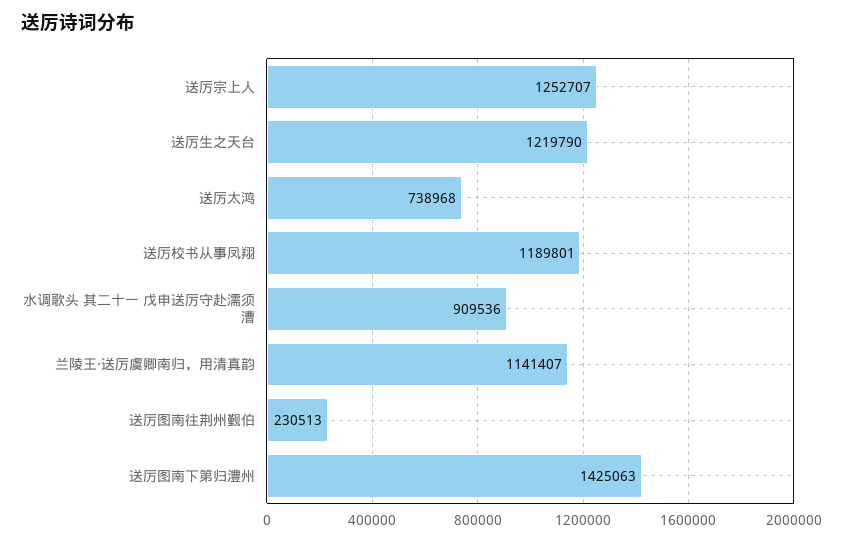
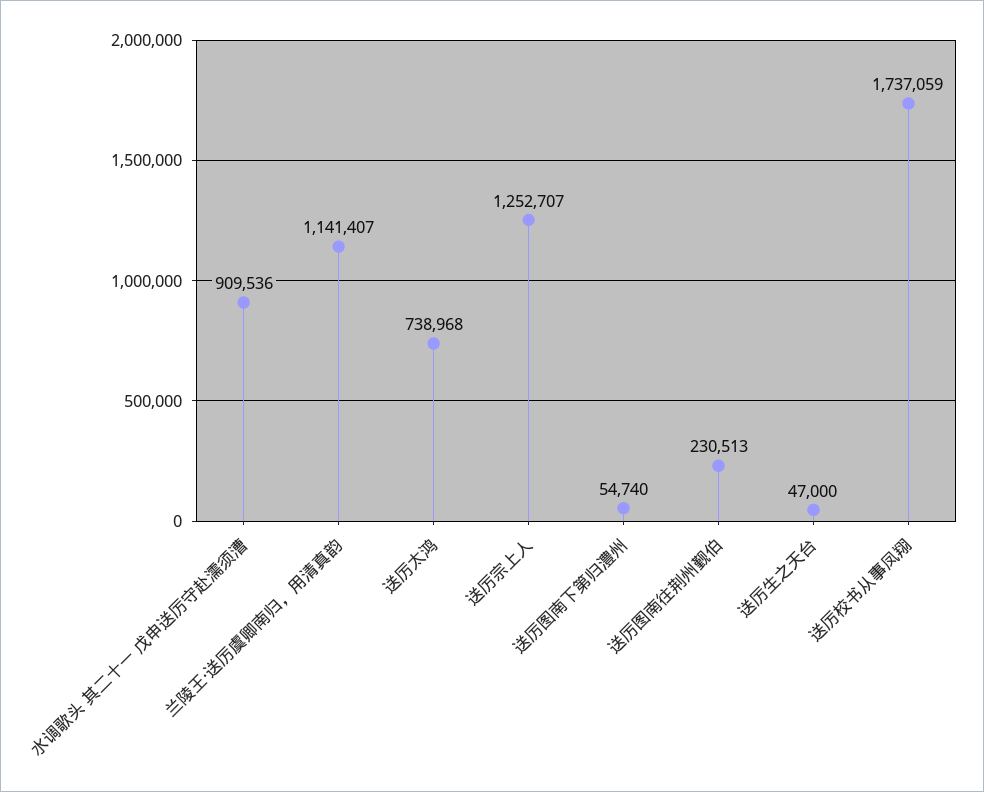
送厉生之天台: 1219790 -> 47000
送厉校书从事凤翔: 1189801 -> 1737059
送厉图南下第归澧州: 1425063 -> 54740

